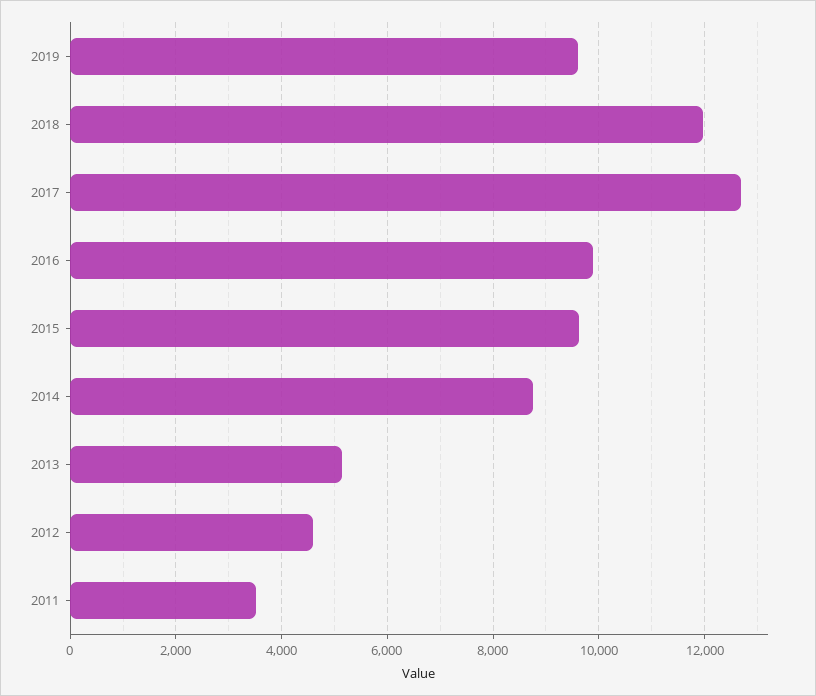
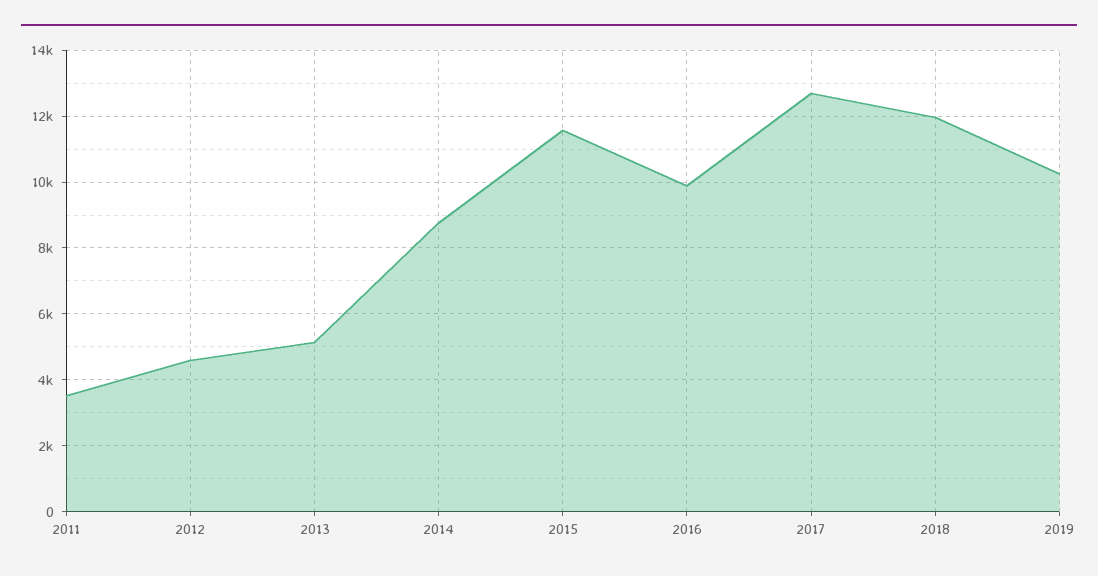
2019: 9600 -> 10200
2015: 9600 -> 11600

